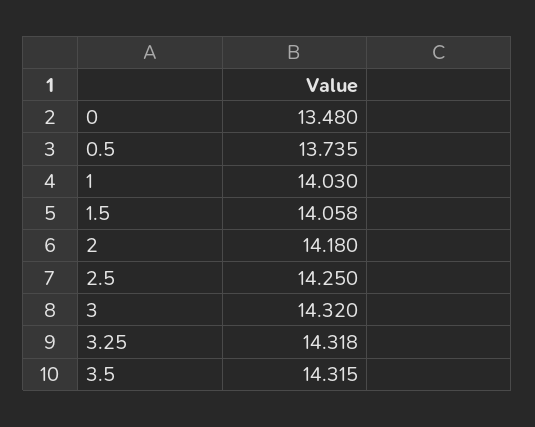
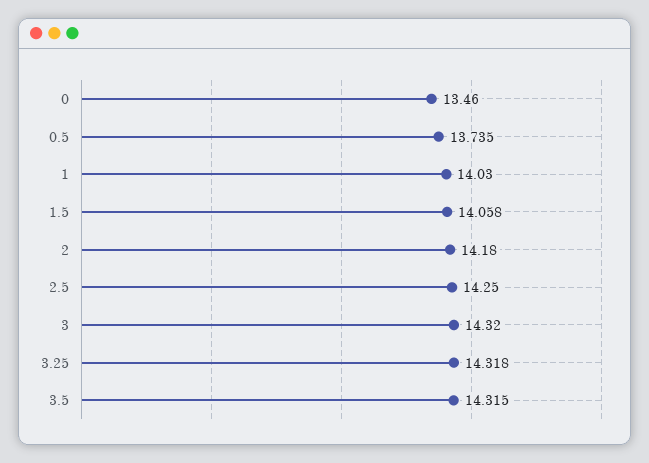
0: 13.48 -> 13.46

